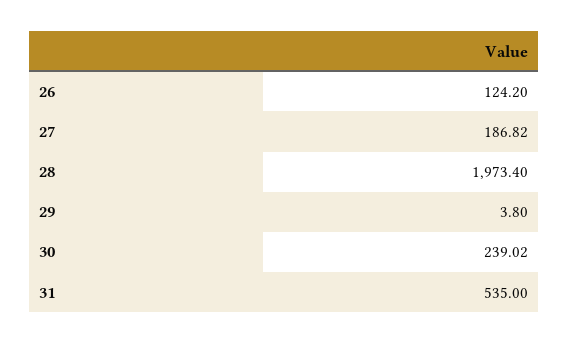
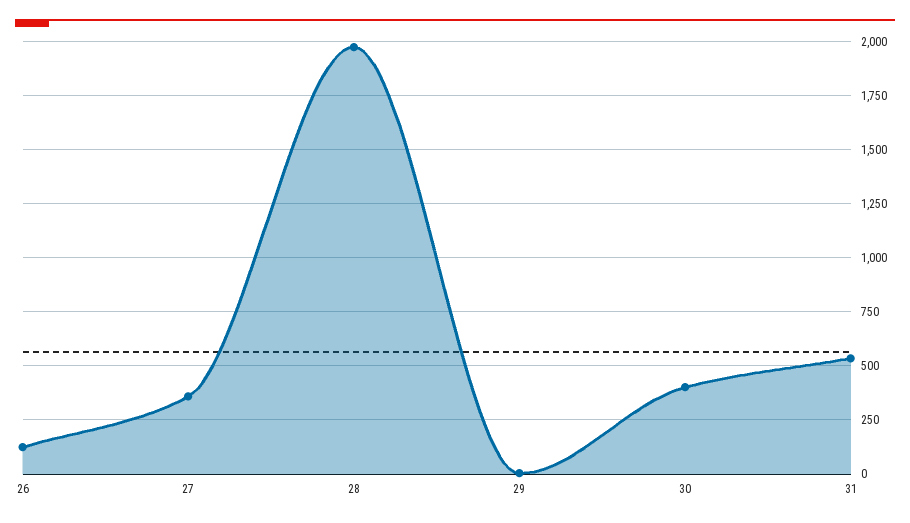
27: 186.82 -> 350
30: 239.02 -> 400

